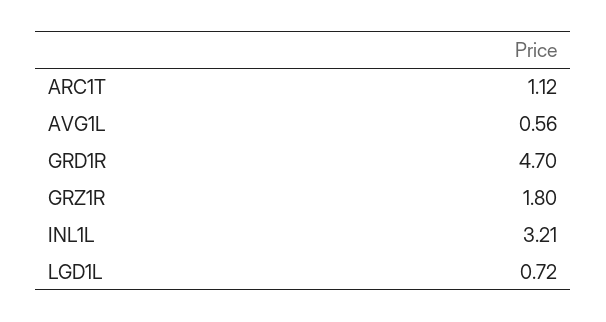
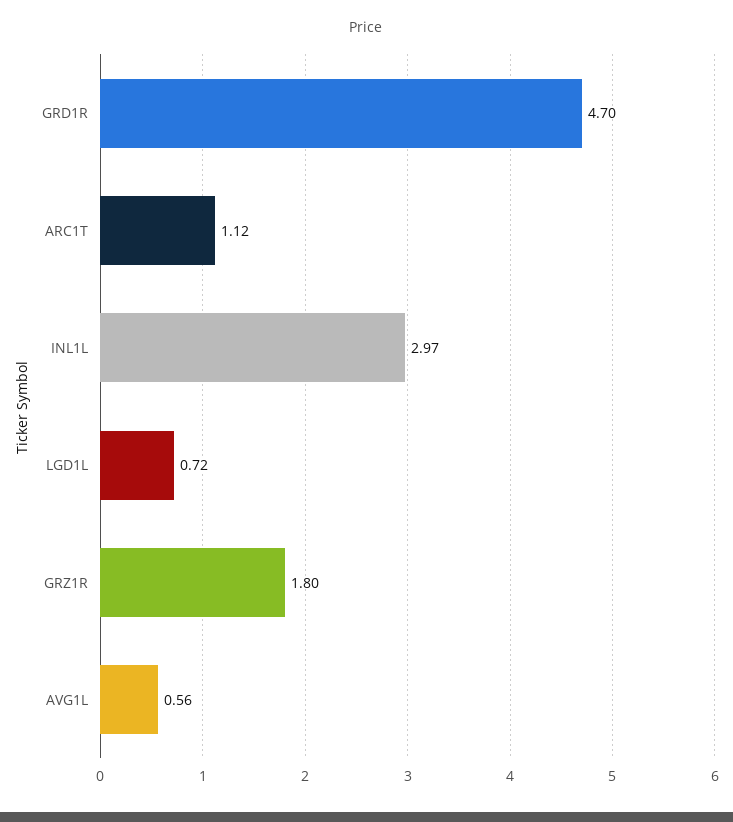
INL1L: 3.21 -> 2.97

